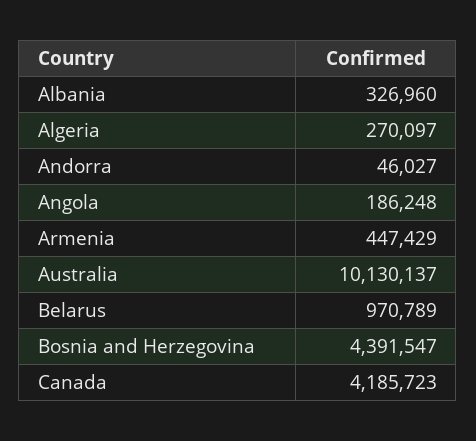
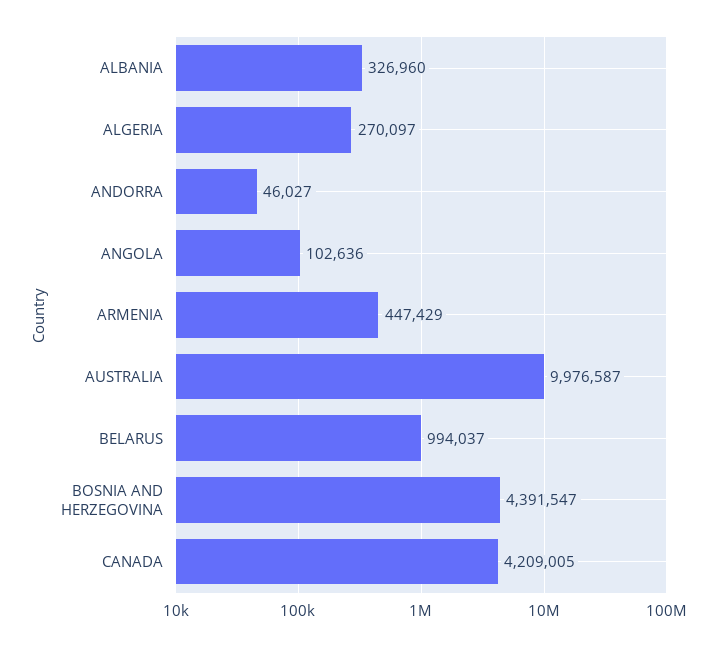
Angola: 186248 -> 102636
Australia: 10130137 -> 9976587
Belarus: 970789 -> 994037
Canada: 4185723 -> 4209005

